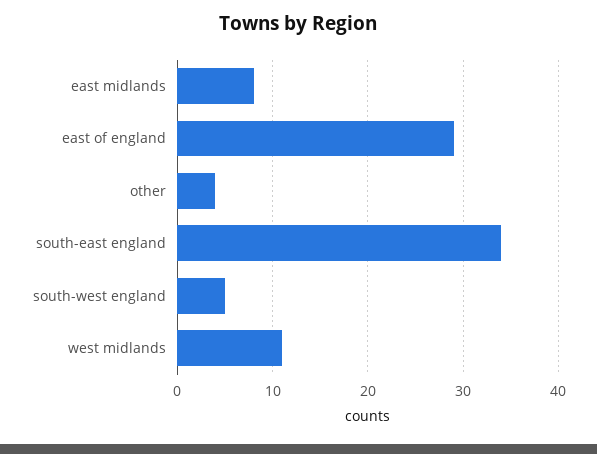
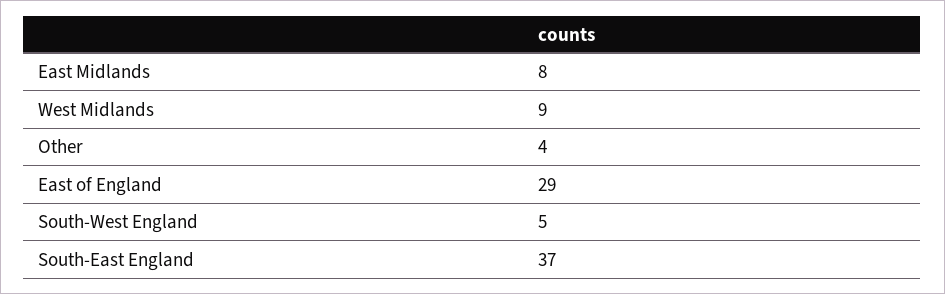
south-east england: 34 -> 37
west midlands: 11 -> 9

